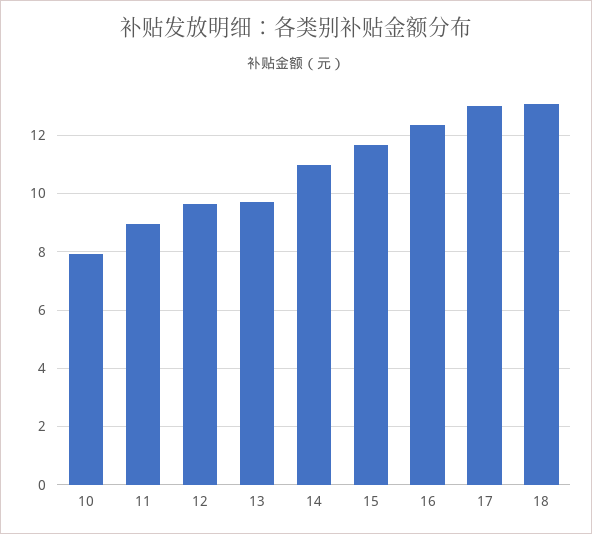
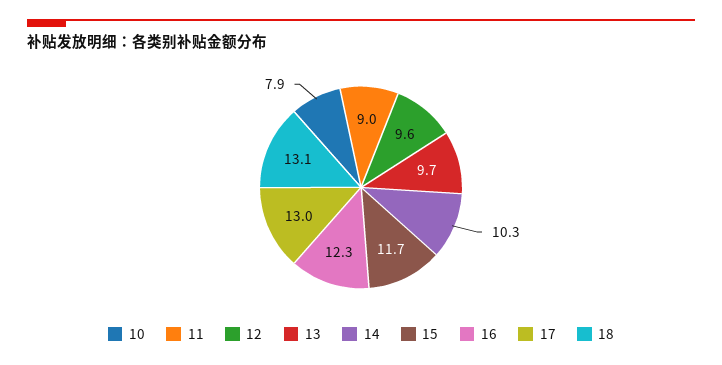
14: 11 -> 10.3

